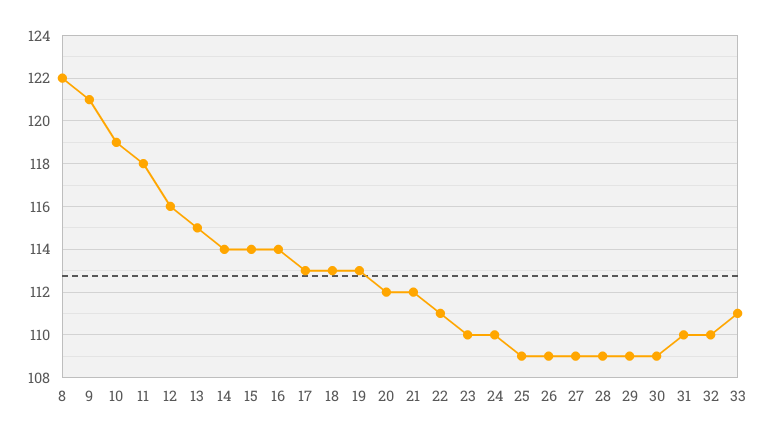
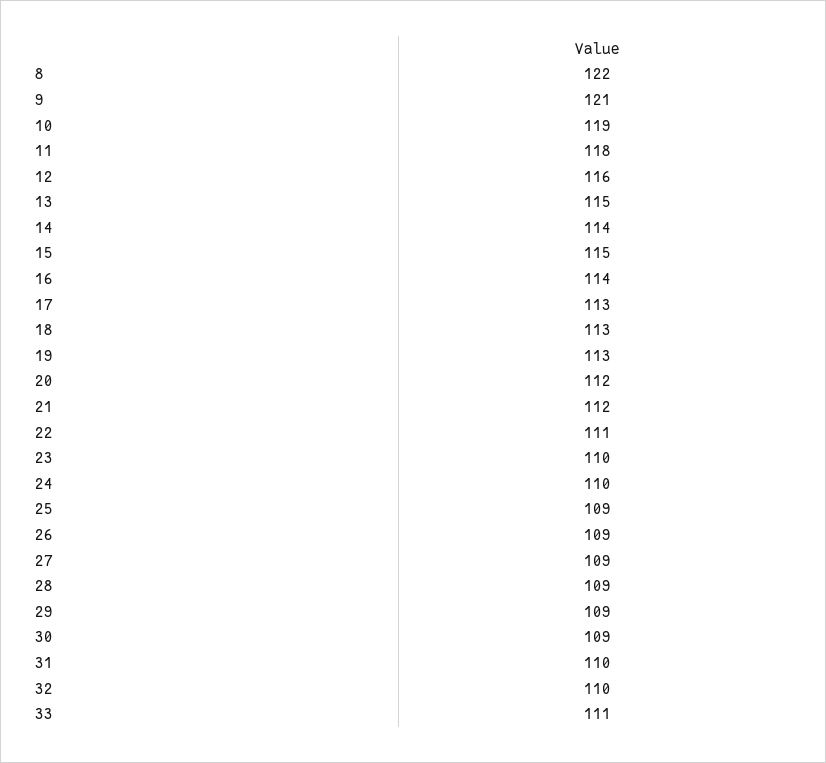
15: 114 -> 115

